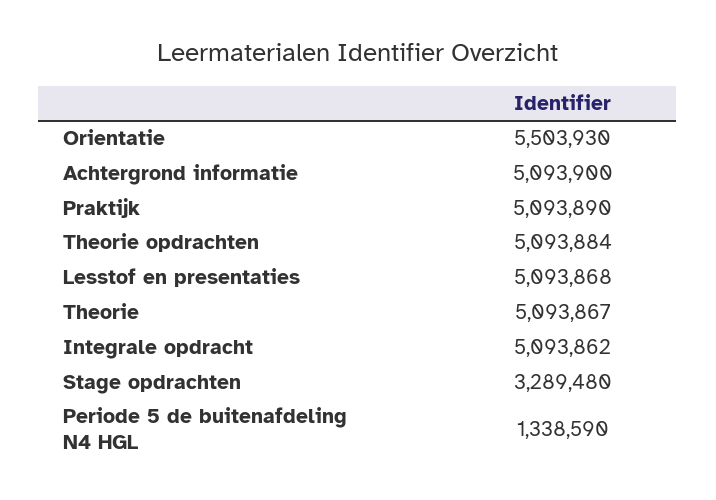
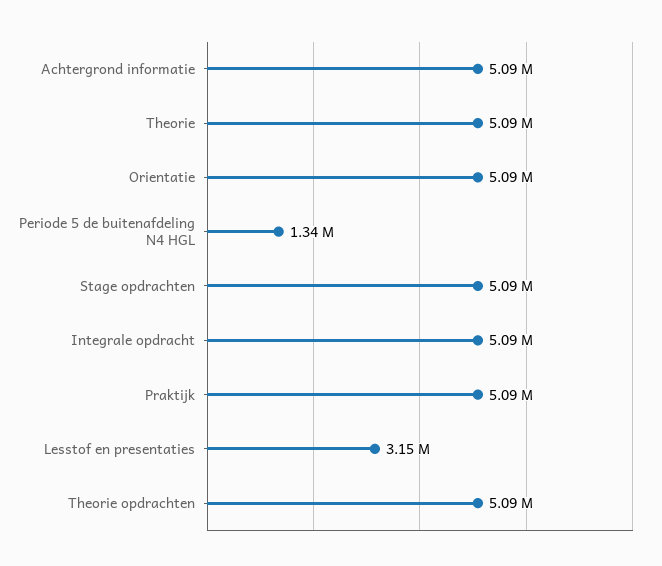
Orientatie: 5503930 -> 5090000
Lesstof en presentaties: 5093868 -> 3150000
Stage opdrachten: 3289480 -> 5090000

